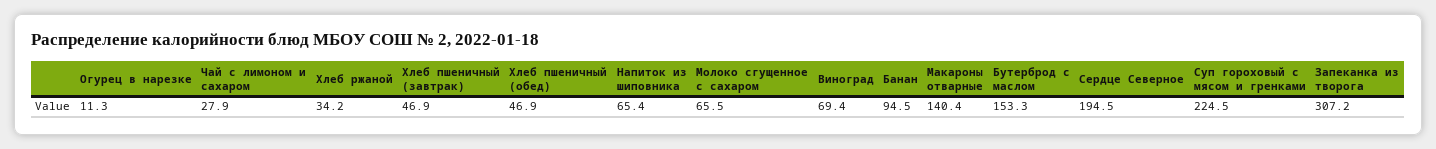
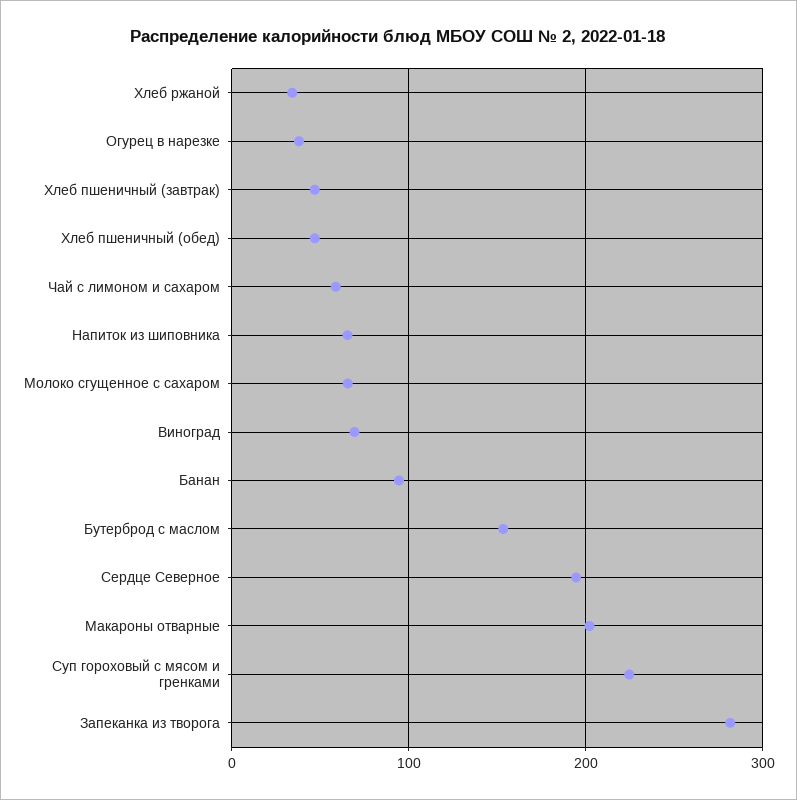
Огурец в нарезке: 11.3 -> 40
Чай с лимоном и сахаром: 27.9 -> 60
Макароны отварные: 140.4 -> 200
Запеканка из творога: 307.2 -> 280

